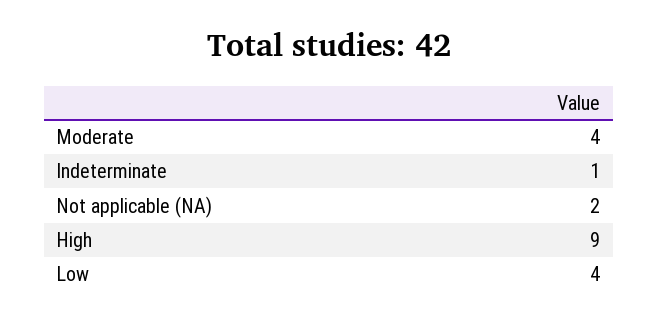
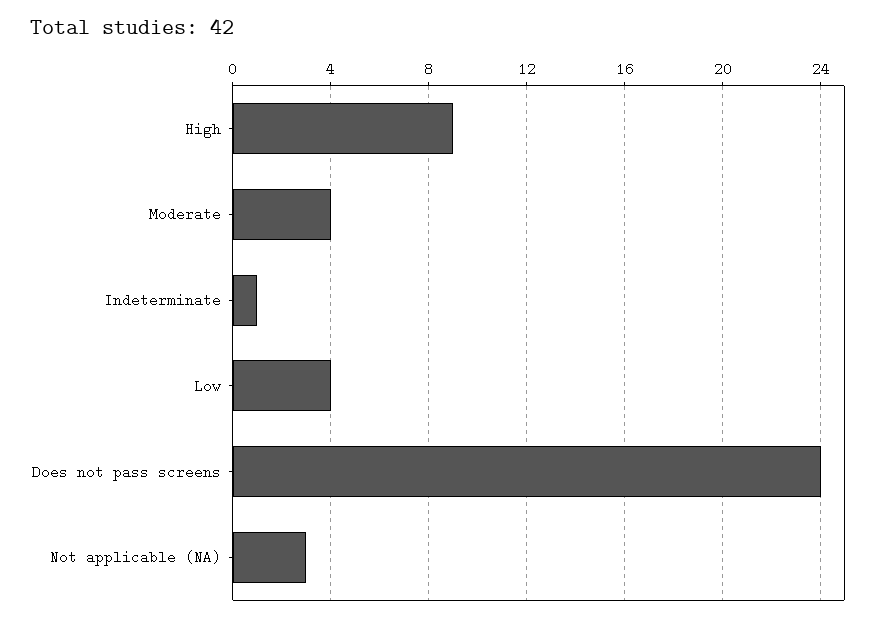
Not applicable (NA): 2 -> 3
Does not pass screens: none -> 24

